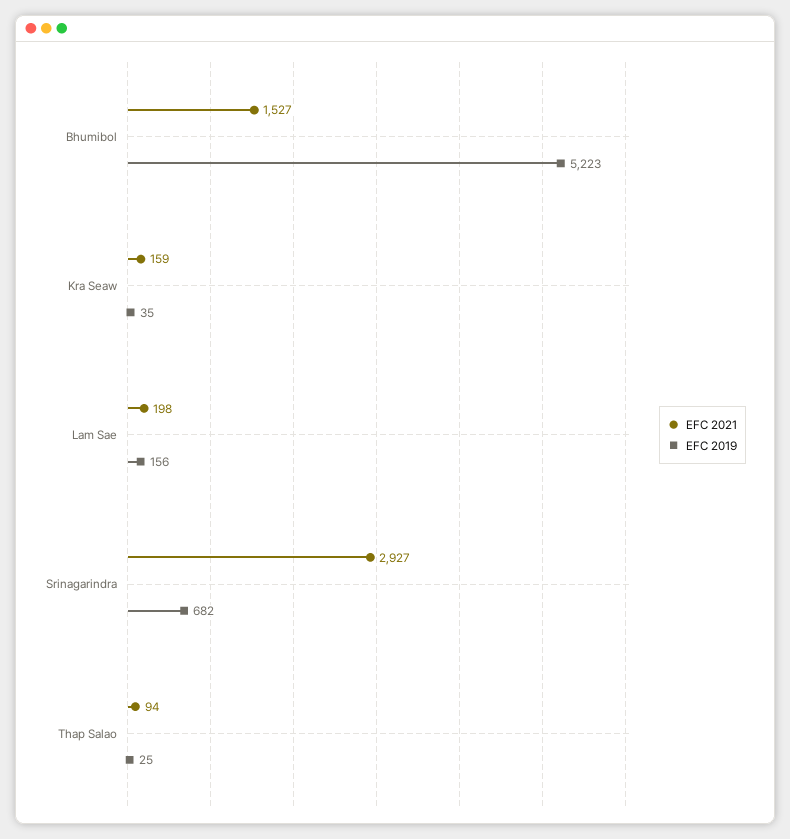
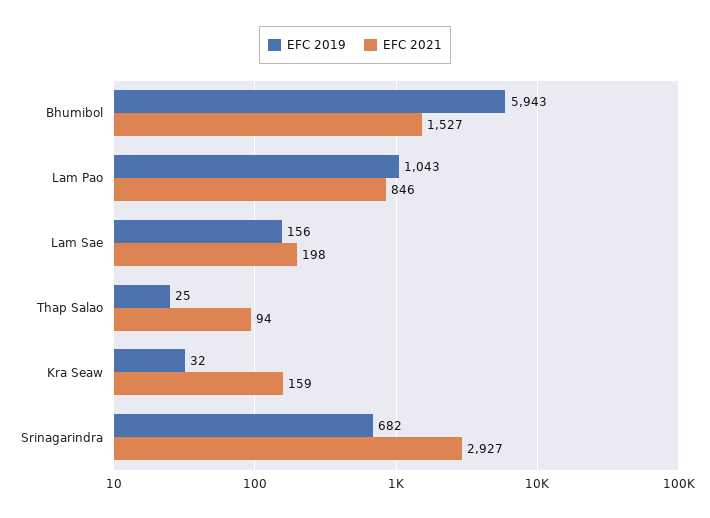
EFC 2019, Bhumibol: 5223 -> 5943
EFC 2019, Kra Seaw: 35 -> 32
EFC 2019, Lam Pao: none -> 1043
EFC 2021, Lam Pao: none -> 846

